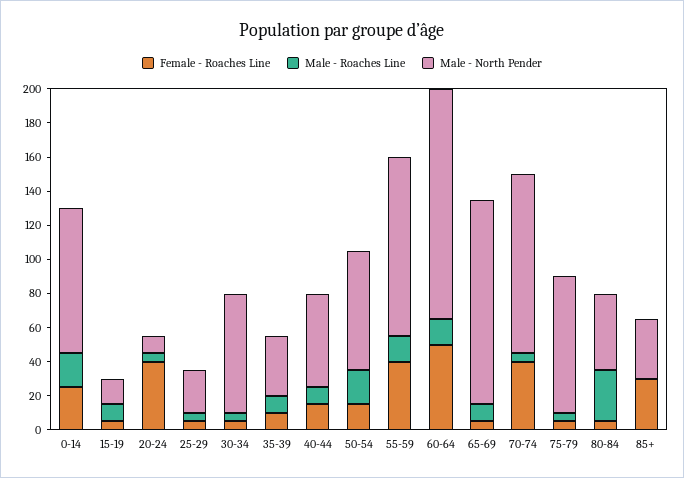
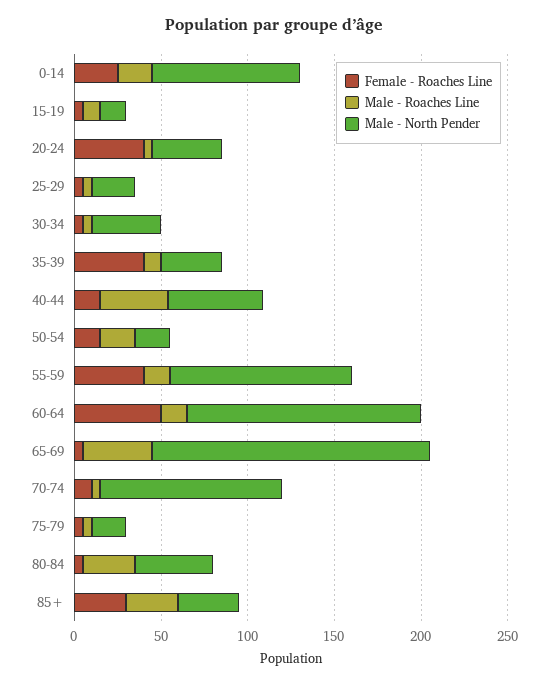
Male - North Pender, 20-24: 10 -> 40
Male - North Pender, 30-34: 70 -> 40
Female - Roaches Line, 35-39: 10 -> 40
Male - Roaches Line, 40-44: 10 -> 40
Male - North Pender, 50-54: 70 -> 20
Male - Roaches Line, 65-69: 10 -> 40
Male - North Pender, 65-69: 120 -> 160
Female - Roaches Line, 70-74: 40 -> 10
Male - North Pender, 75-79: 80 -> 20
Male - Roaches Line, 85+: 0 -> 30

